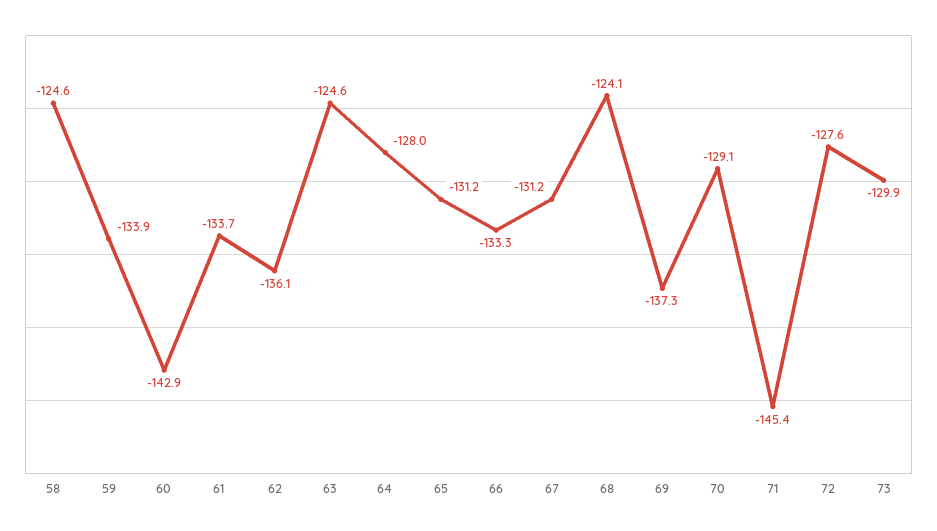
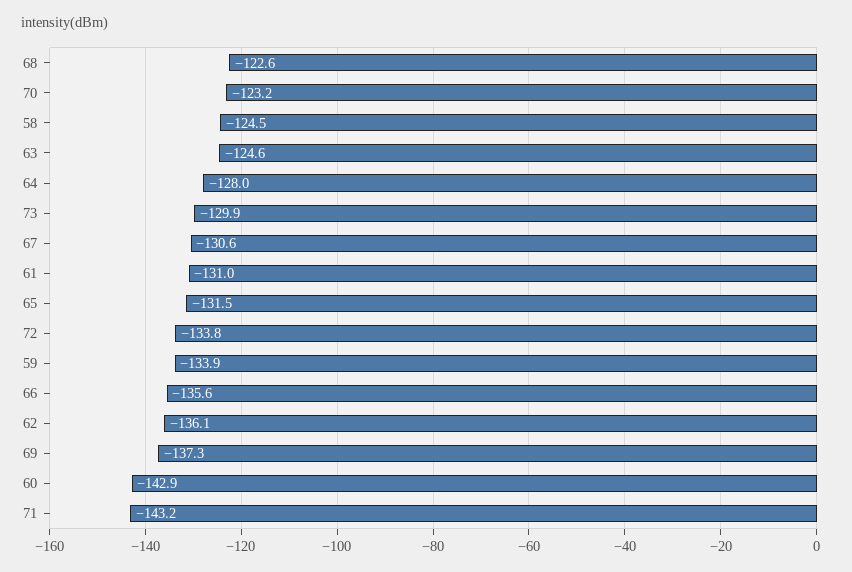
58: -124.6 -> -124.5
61: -133.7 -> -131
65: -131.2 -> -131.5
66: -133.3 -> -135.6
67: -131.2 -> -130.6
68: -124.1 -> -122.6
70: -129.1 -> -123.2
71: -145.4 -> -143.2
72: -127.6 -> -133.8

